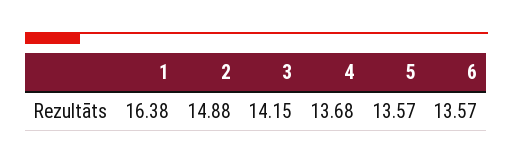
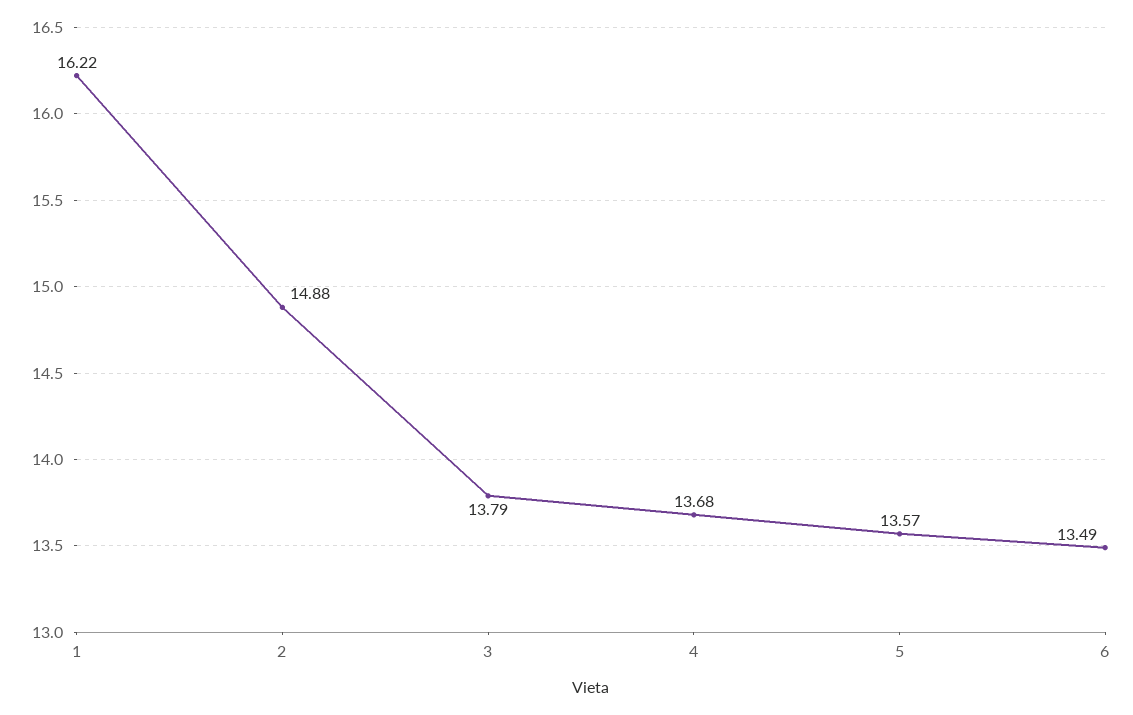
1: 16.38 -> 16.22
3: 14.15 -> 13.79
6: 13.57 -> 13.49

